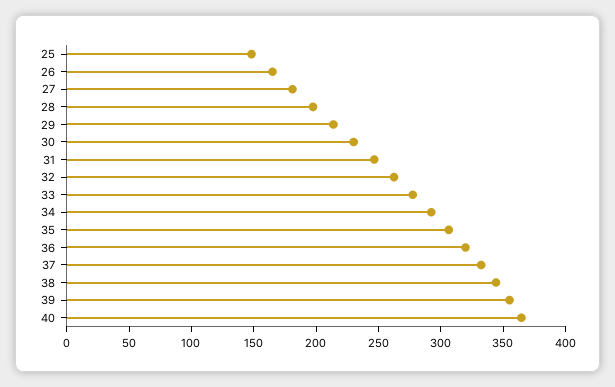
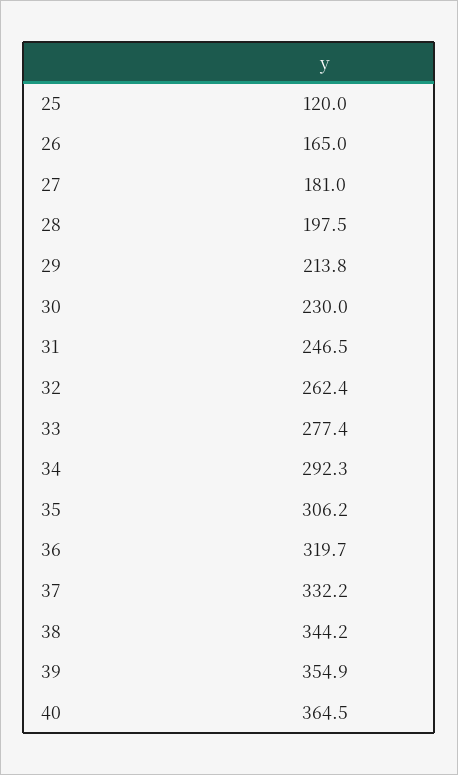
25: 150 -> 120

